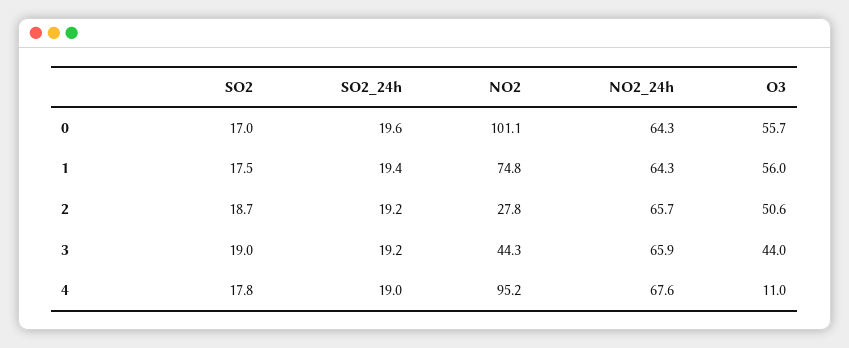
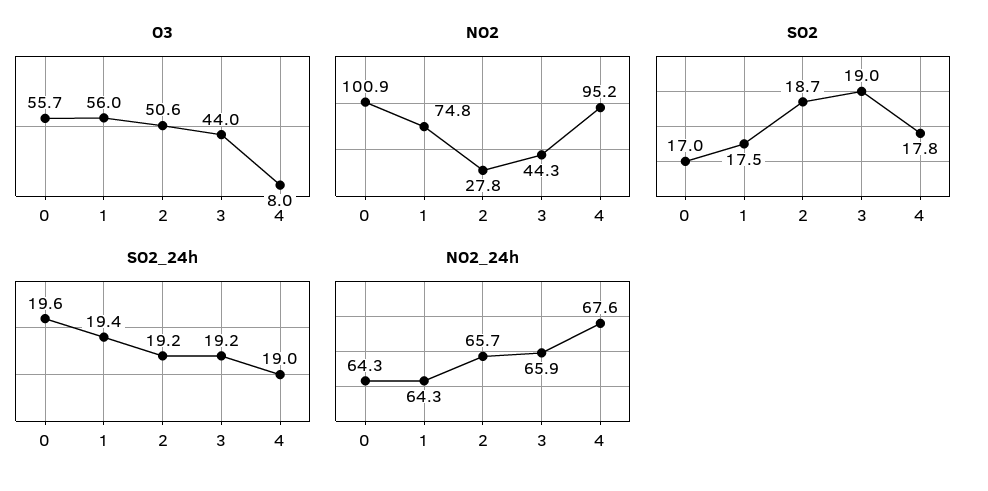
NO2, 0: 101.1 -> 100.9
O3, 4: 11 -> 8

